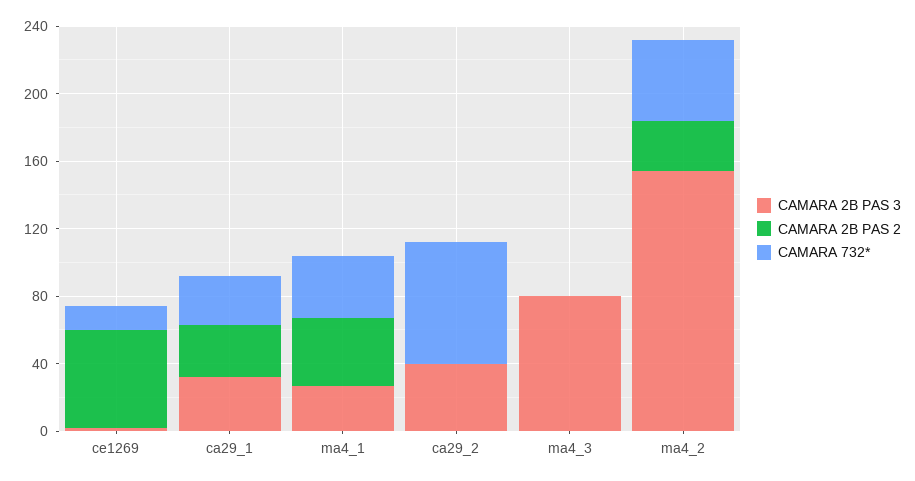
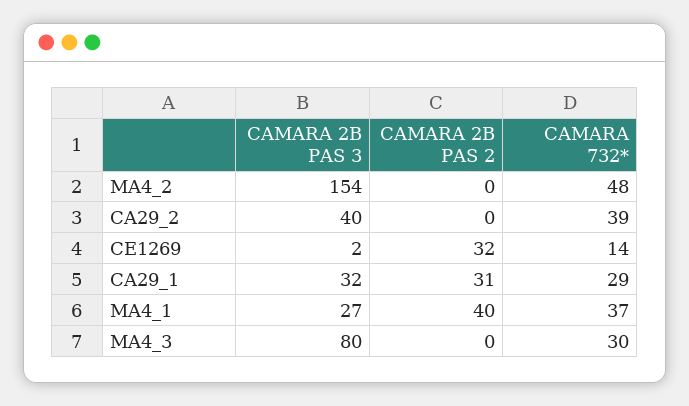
CAMARA 2B PAS 2, ce1269: 60 -> 32
CAMARA 732*, ca29_2: 70 -> 39
CAMARA 732*, ma4_3: 0 -> 30
CAMARA 2B PAS 2, ma4_2: 30 -> 0

